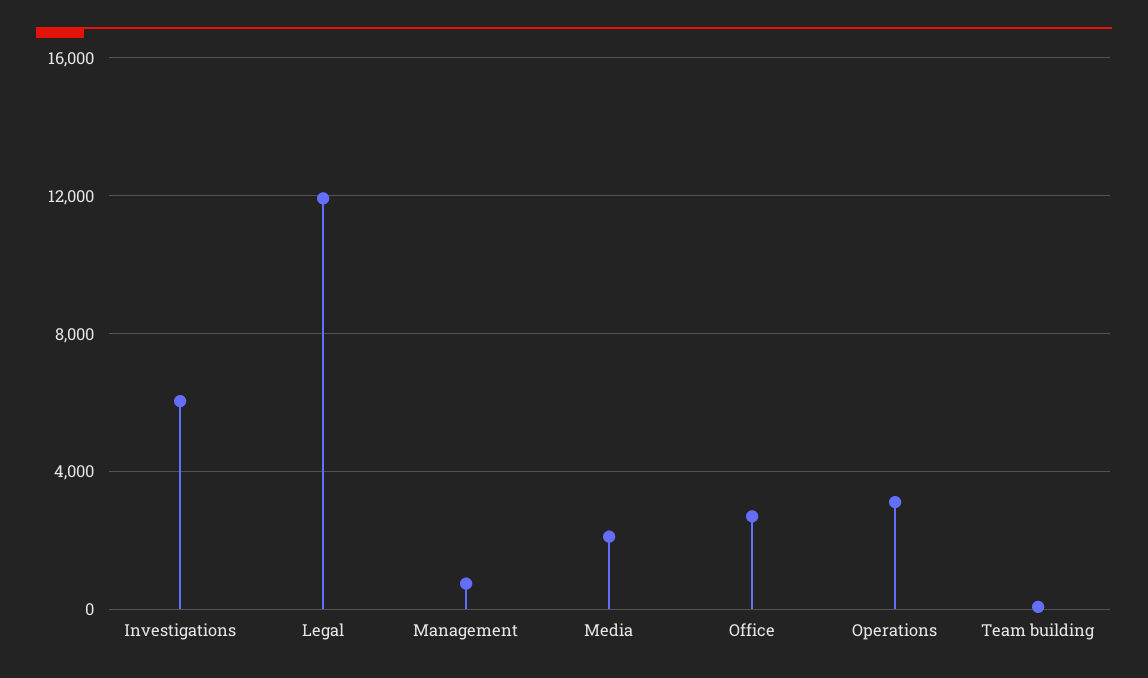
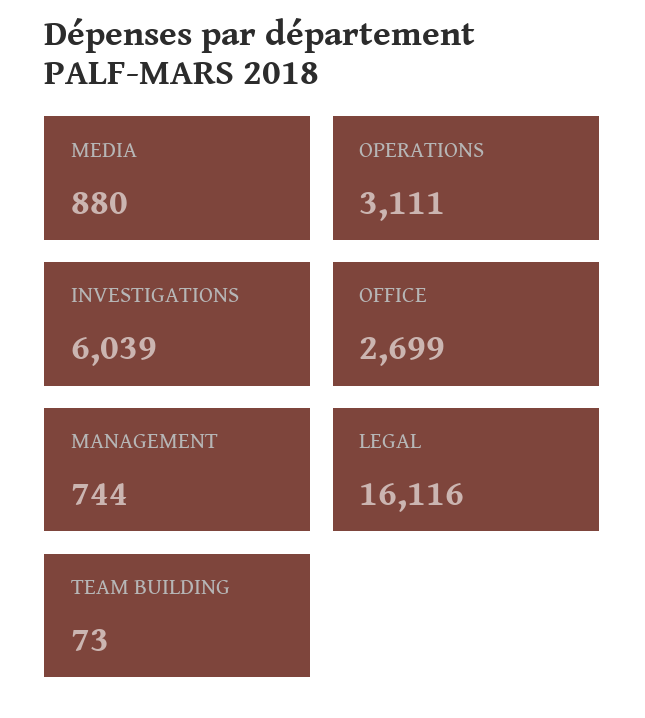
Legal: 12000 -> 16116
Media: 2000 -> 880

